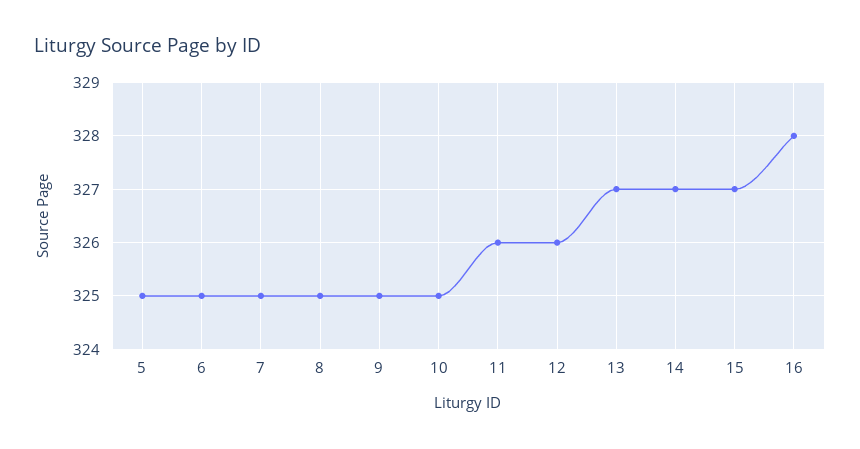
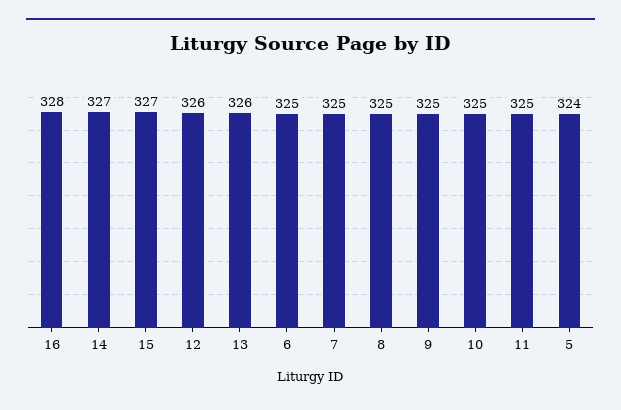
5: 325 -> 324
11: 326 -> 325
13: 327 -> 326

